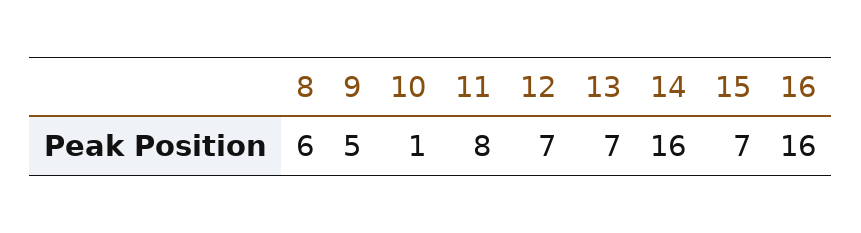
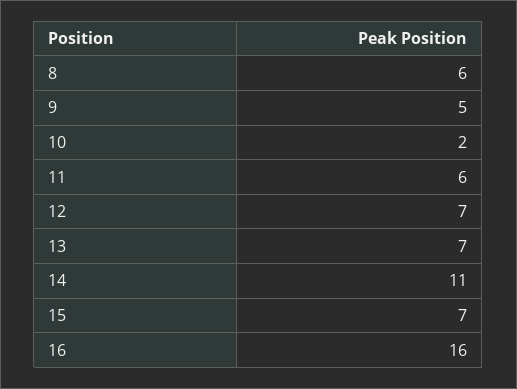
10: 1 -> 2
11: 8 -> 6
14: 16 -> 11

